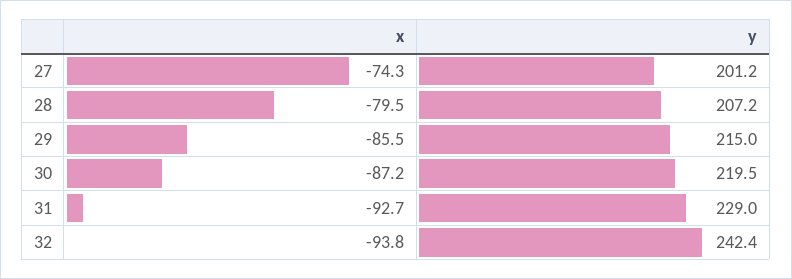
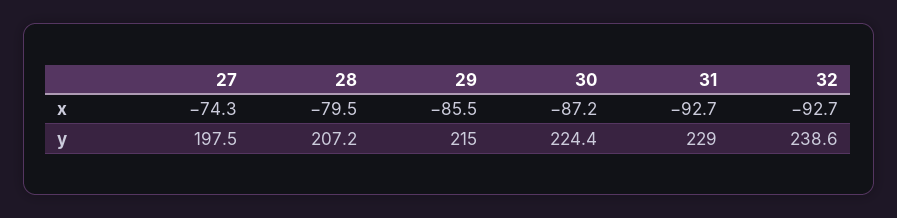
y, 27: 201.2 -> 197.5
y, 30: 219.5 -> 224.4
x, 32: -93.8 -> -92.7
y, 32: 242.4 -> 238.6

